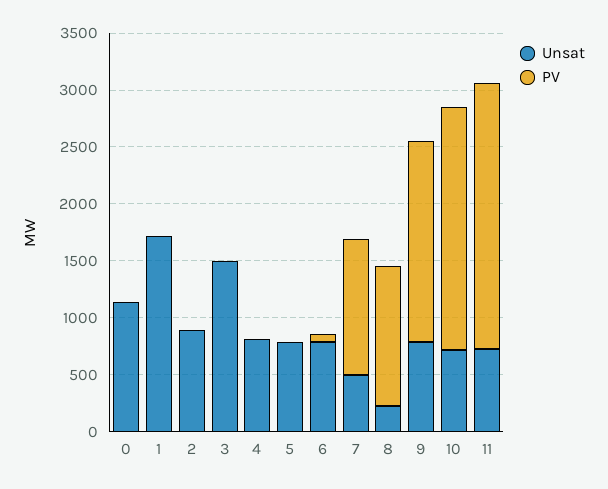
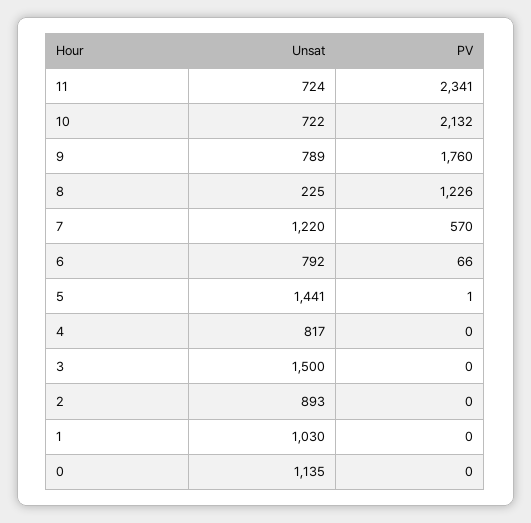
Unsat, 1: 1700 -> 1030
Unsat, 5: 800 -> 1441
Unsat, 7: 500 -> 1220
PV, 7: 1200 -> 570

